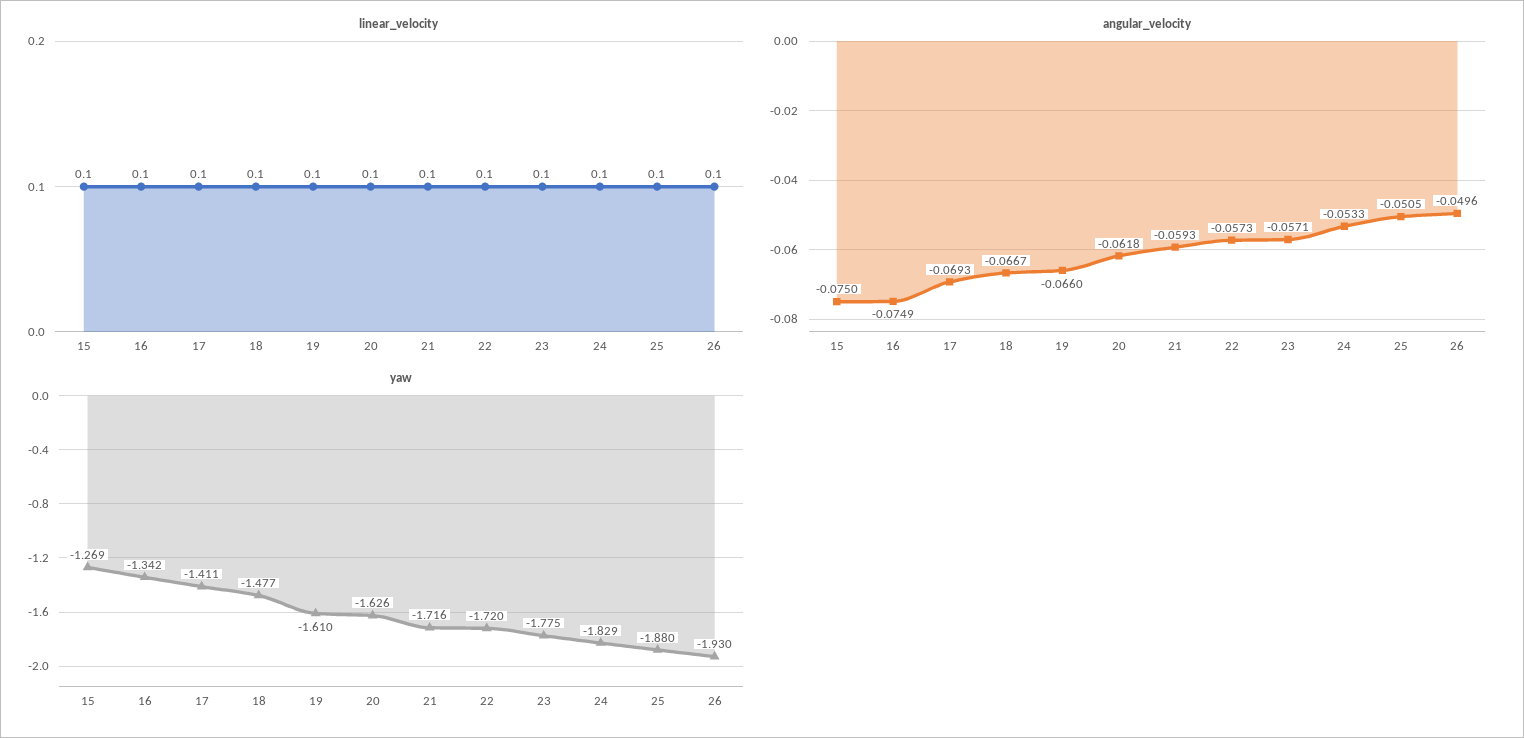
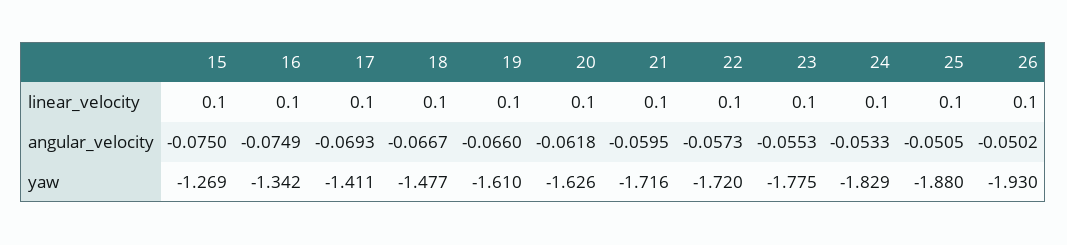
angular_velocity, 21: -0.0593 -> -0.0595
angular_velocity, 23: -0.0571 -> -0.0553
angular_velocity, 26: -0.0496 -> -0.0502

